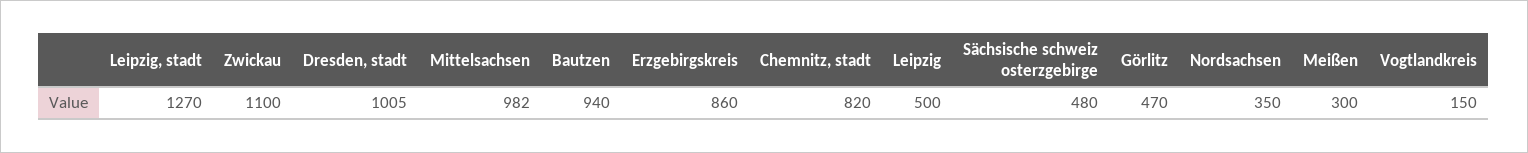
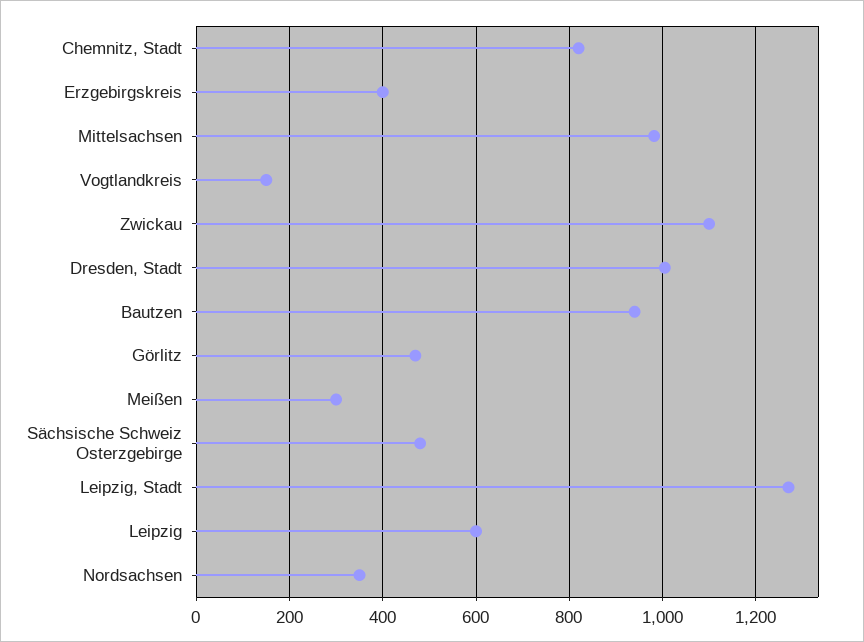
Erzgebirgskreis: 860 -> 400
Leipzig: 500 -> 600

